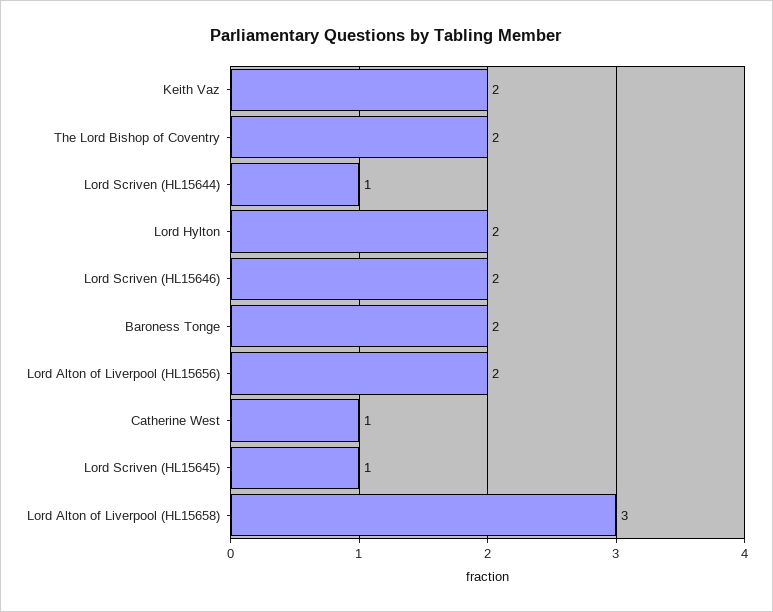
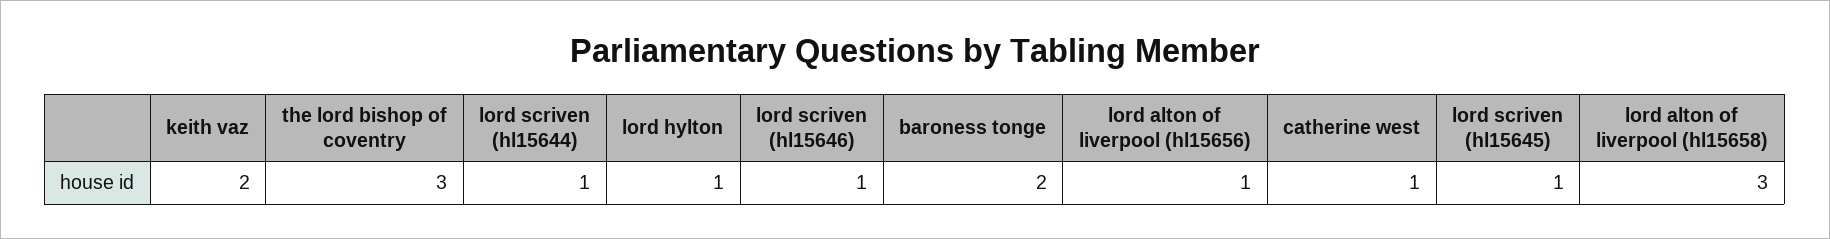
The Lord Bishop of Coventry: 2 -> 3
Lord Hylton: 2 -> 1
Lord Scriven (HL15646): 2 -> 1
Lord Alton of Liverpool (HL15656): 2 -> 1

